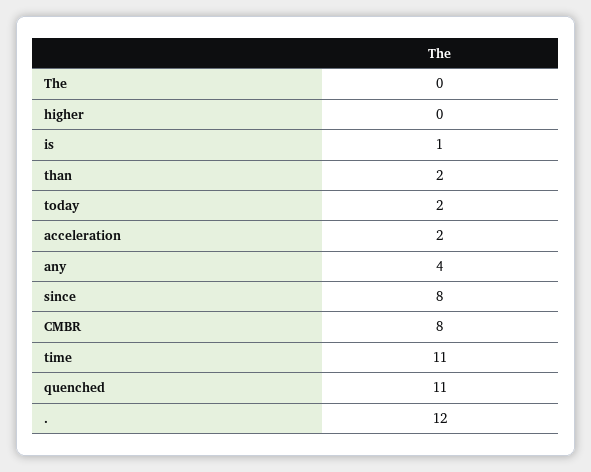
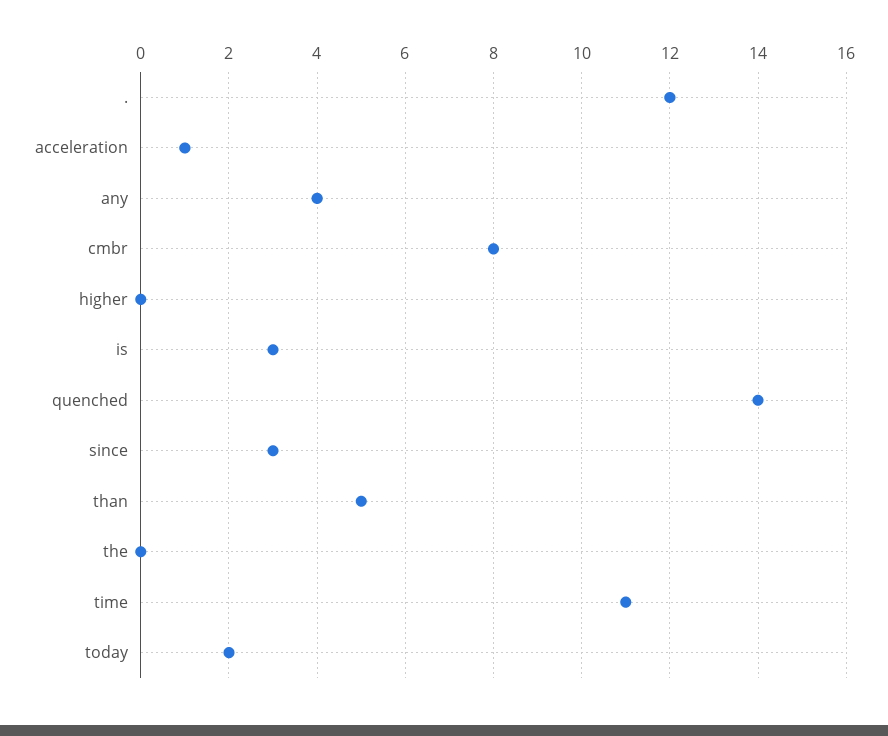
is: 1 -> 3
than: 2 -> 5
acceleration: 2 -> 1
since: 8 -> 3
quenched: 11 -> 14

